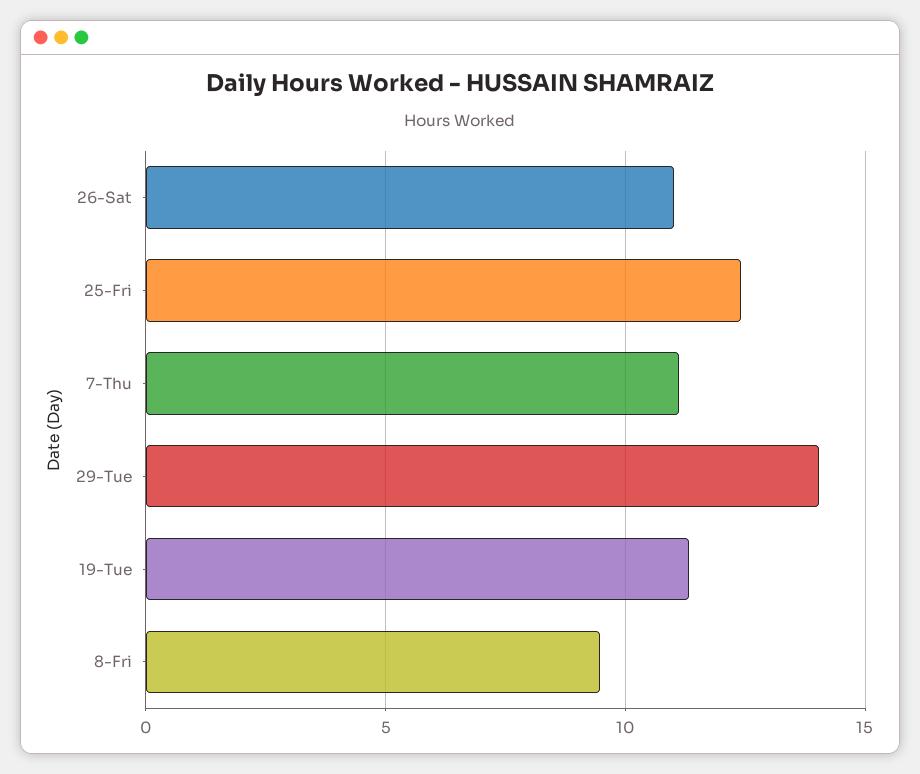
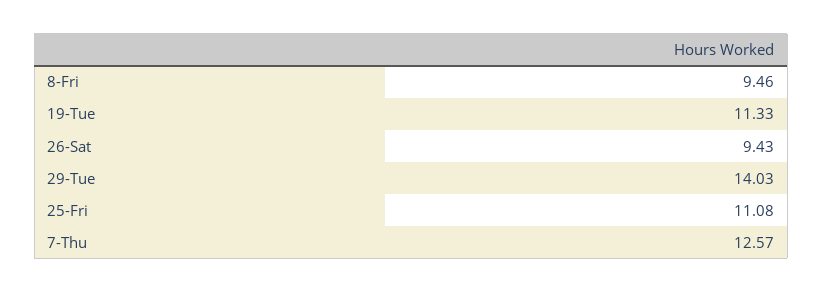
26-Sat: 11 -> 9.43
25-Fri: 12.5 -> 11.08
7-Thu: 11 -> 12.57

